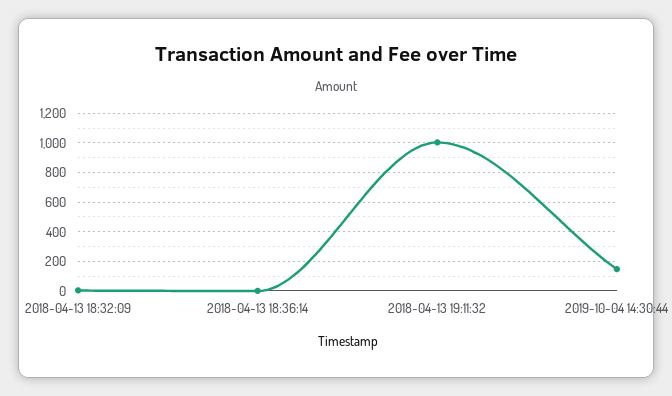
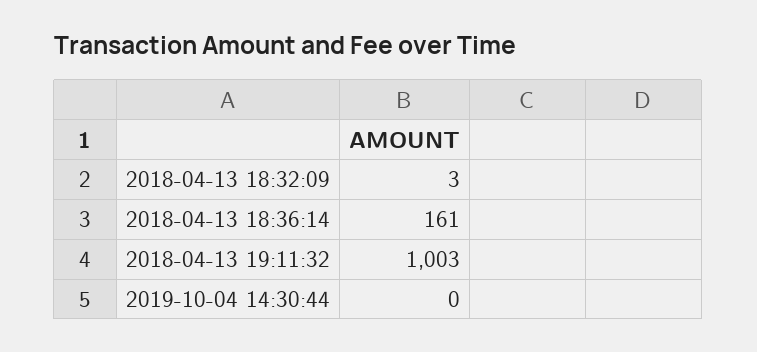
2018-04-13 18:36:14: 0 -> 161
2019-10-04 14:30:44: 150 -> 0

